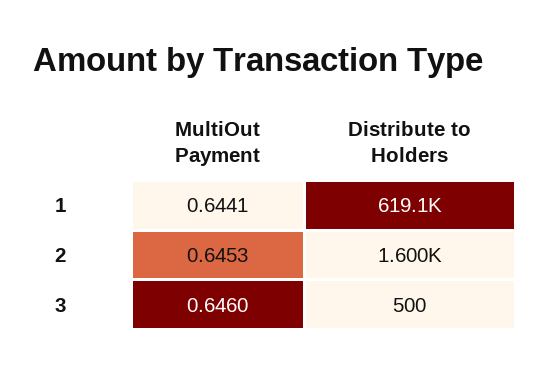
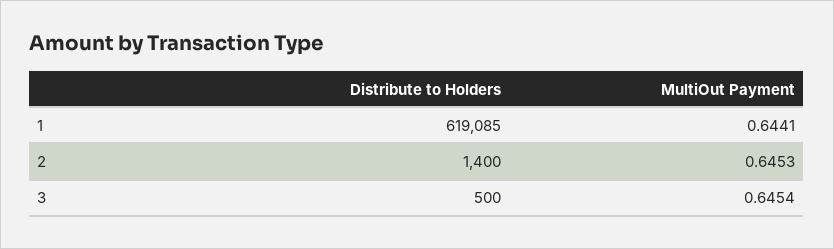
Distribute to Holders, 2: 1600 -> 1400
MultiOut Payment, 3: 0.646 -> 0.6454

